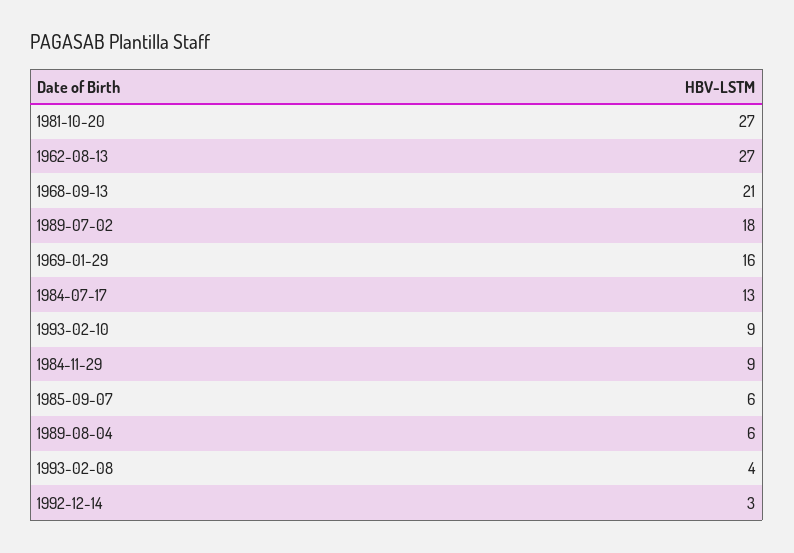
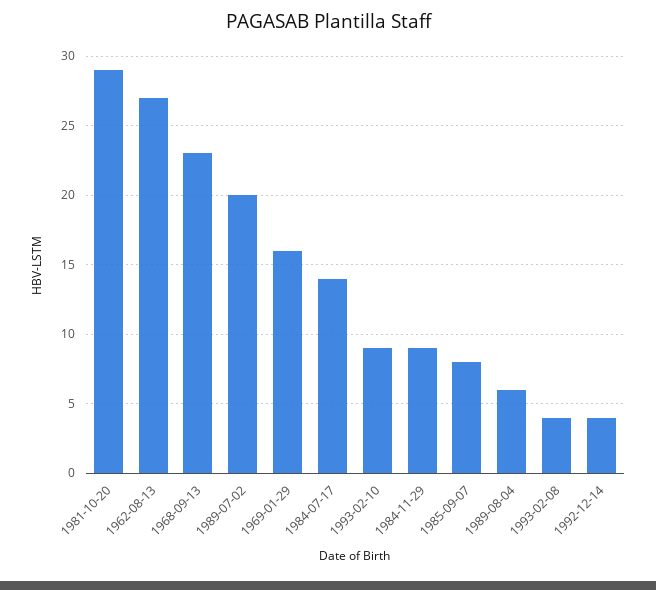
1981-10-20: 27 -> 29
1968-09-13: 21 -> 23
1989-07-02: 18 -> 20
1984-07-17: 13 -> 14
1985-09-07: 6 -> 8
1992-12-14: 3 -> 4

